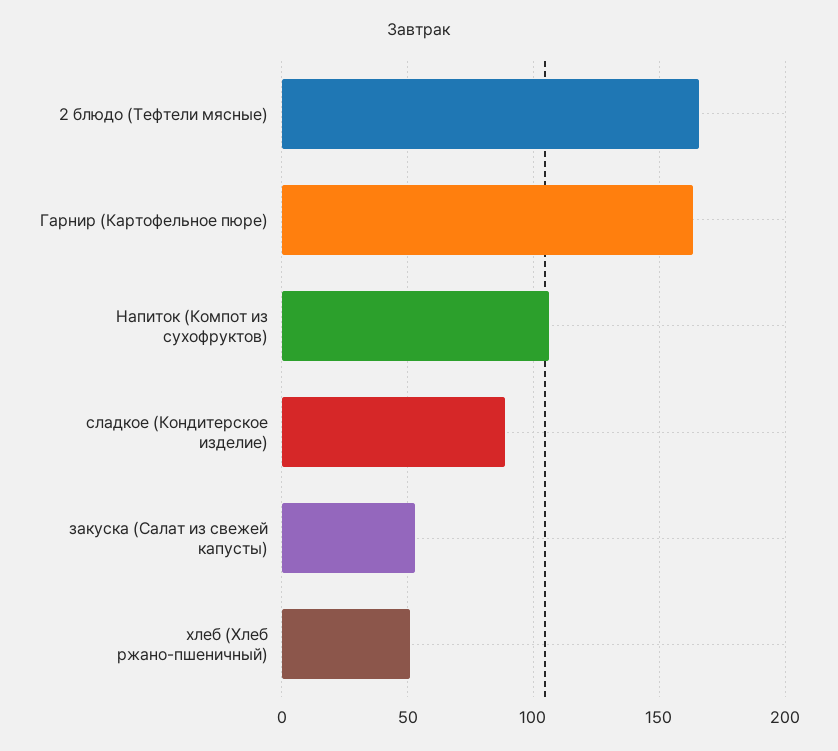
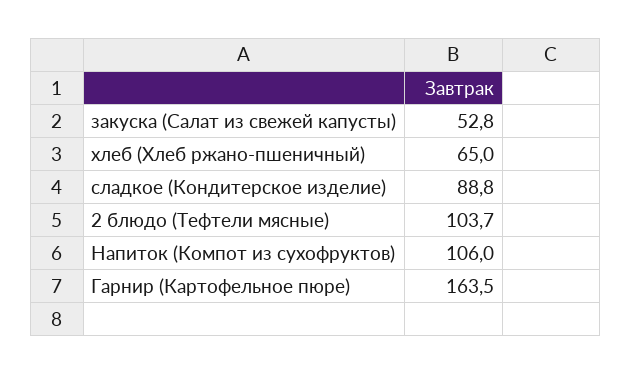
2 блюдо (Тефтели мясные): 165 -> 103.7
хлеб (Хлеб ржано-пшеничный): 50 -> 65

